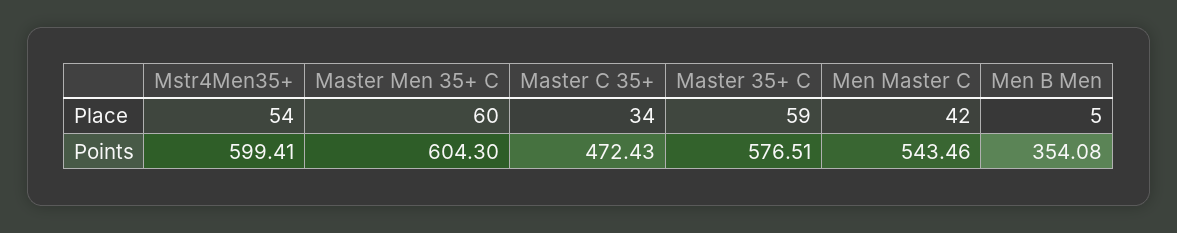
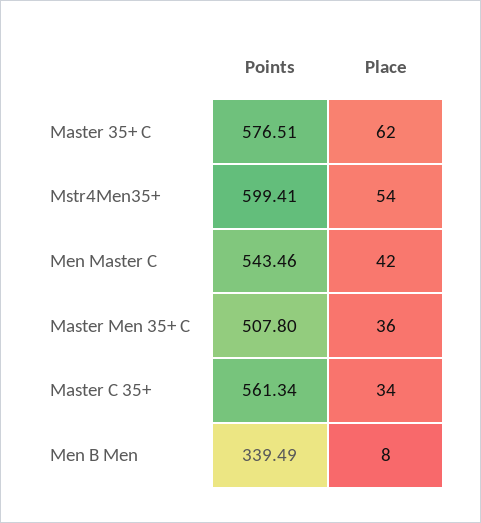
Master Men 35+ C, Place: 60 -> 36
Master 35+ C, Place: 59 -> 62
Men B Men, Place: 5 -> 8
Master Men 35+ C, Points: 604.3 -> 507.8
Master C 35+, Points: 472.43 -> 561.34
Men B Men, Points: 354.08 -> 339.49

